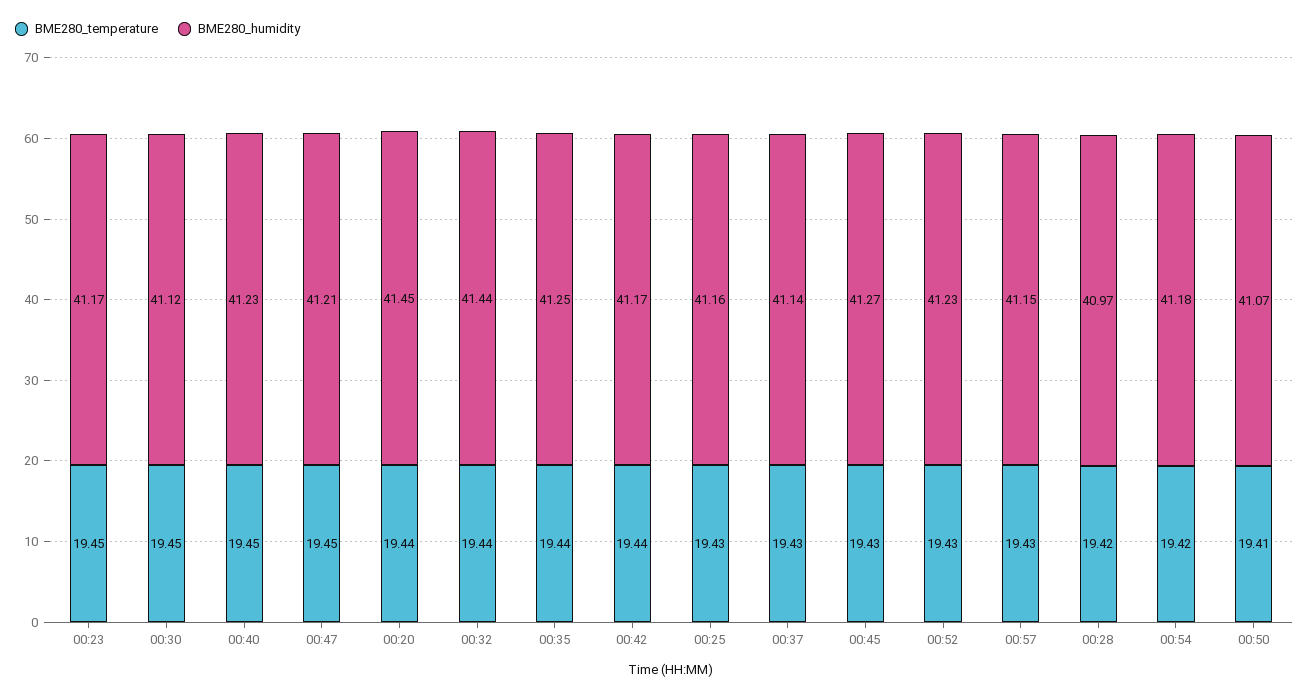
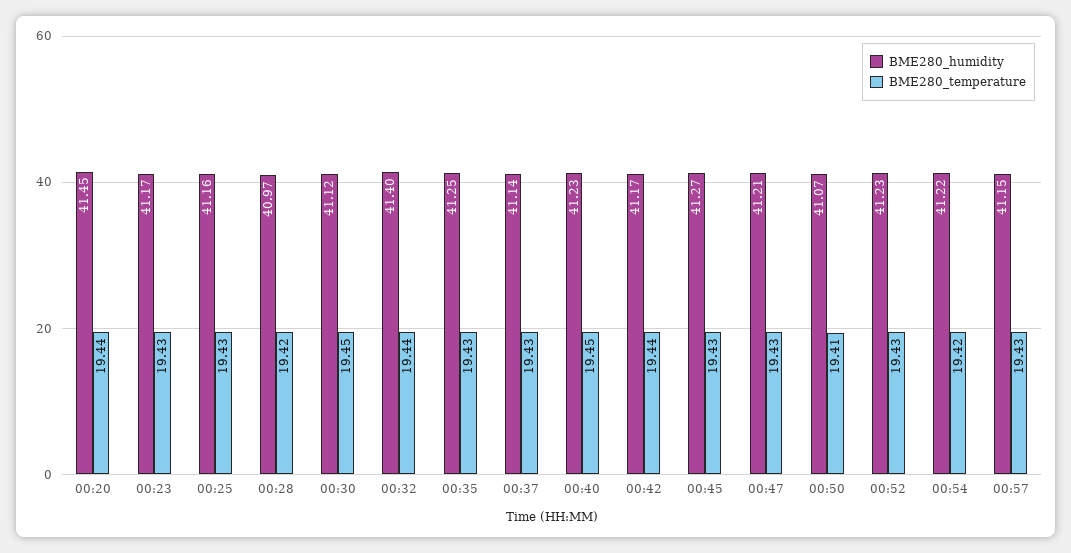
BME280_temperature, 00:23: 19.45 -> 19.43
BME280_temperature, 00:47: 19.45 -> 19.43
BME280_humidity, 00:32: 41.44 -> 41.4
BME280_temperature, 00:35: 19.44 -> 19.43
BME280_humidity, 00:54: 41.18 -> 41.22

